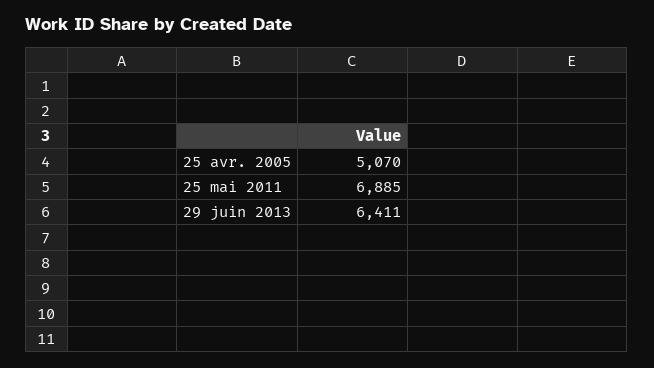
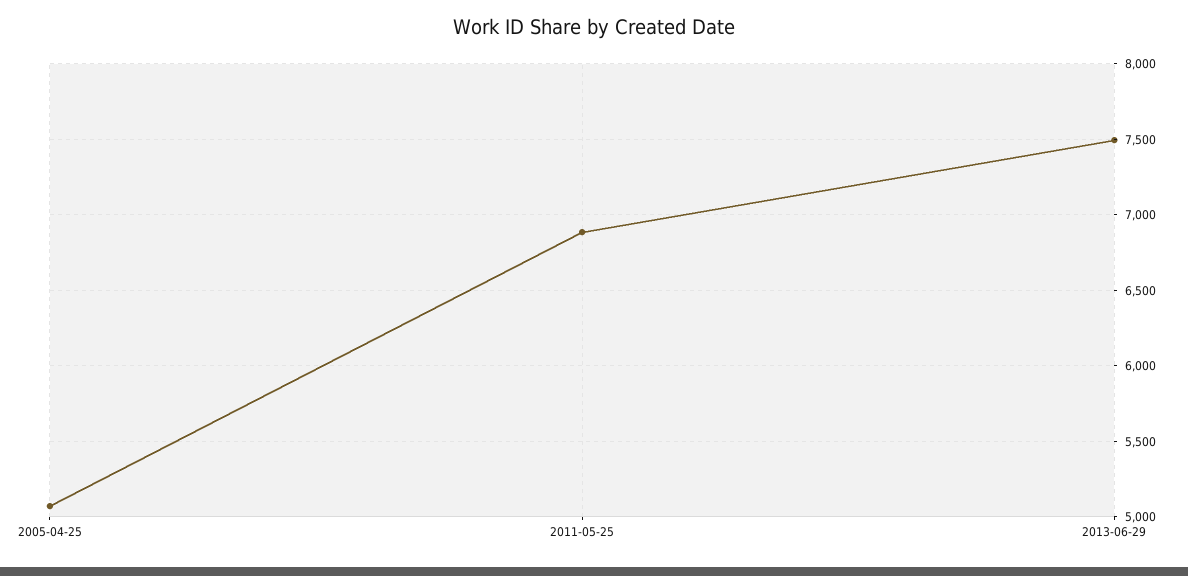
29 juin 2013: 6411 -> 7500

